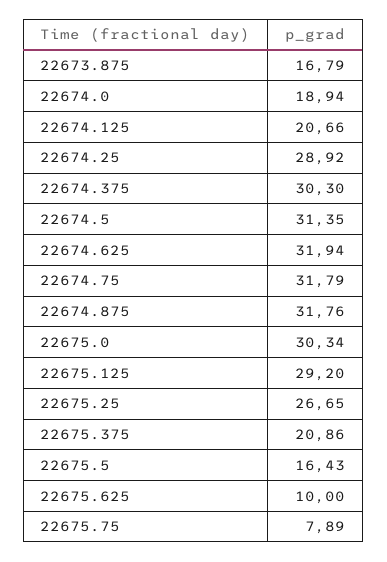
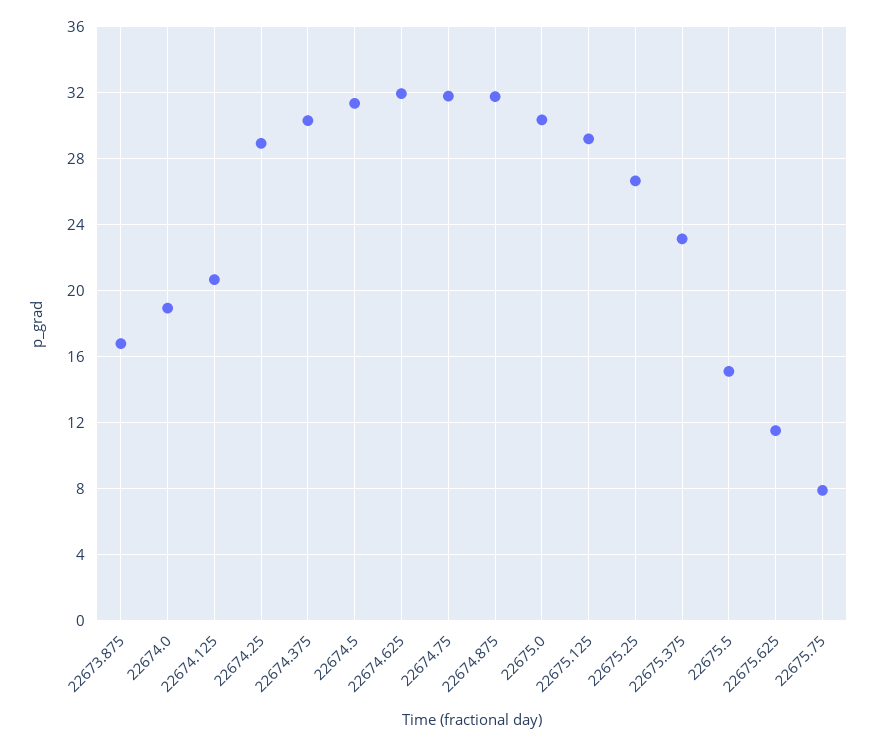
22675.375: 20.86 -> 23
22675.5: 16.43 -> 15
22675.625: 10 -> 11.5

